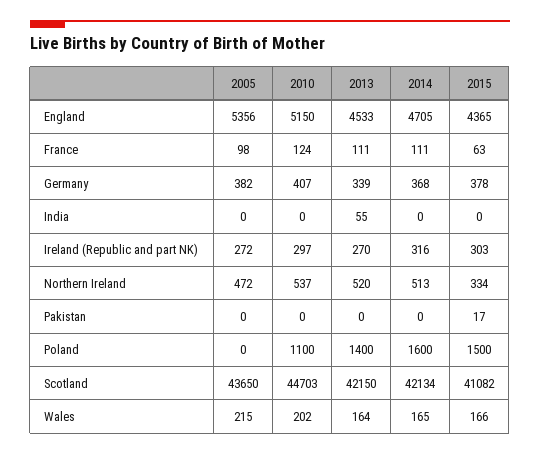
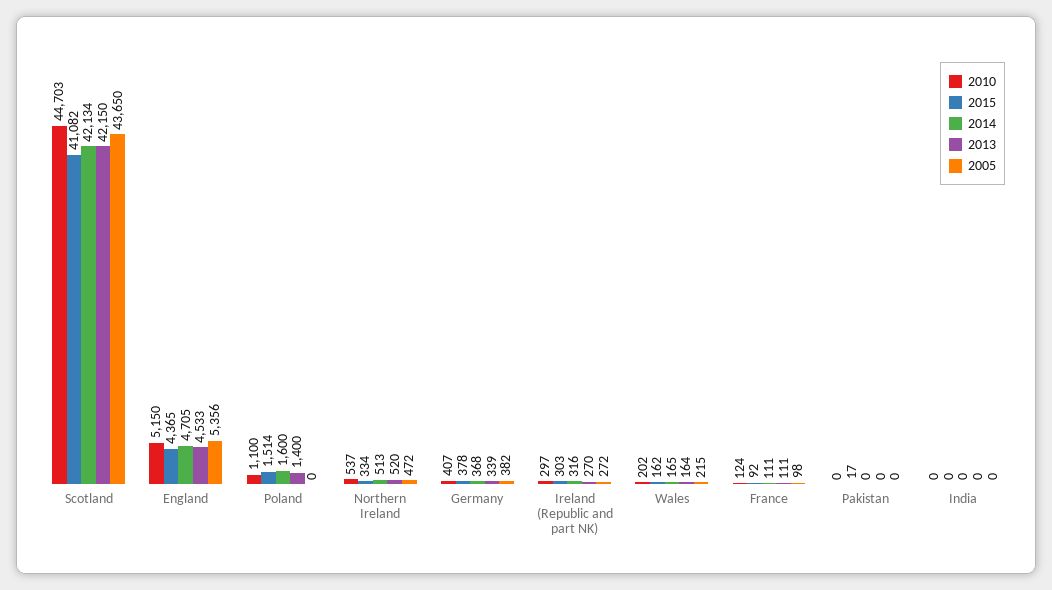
2015, France: 63 -> 92
2013, India: 55 -> 0
2015, Poland: 1500 -> 1514
2015, Wales: 166 -> 162

